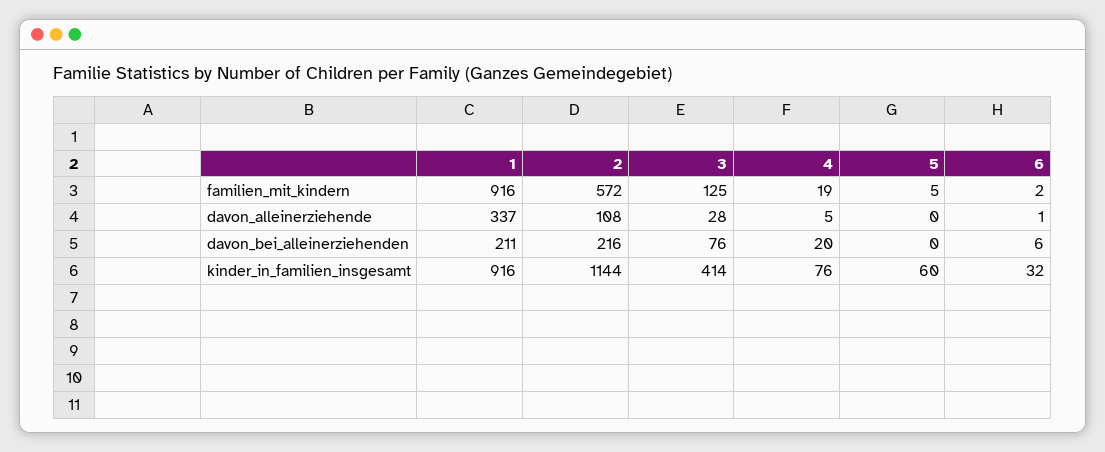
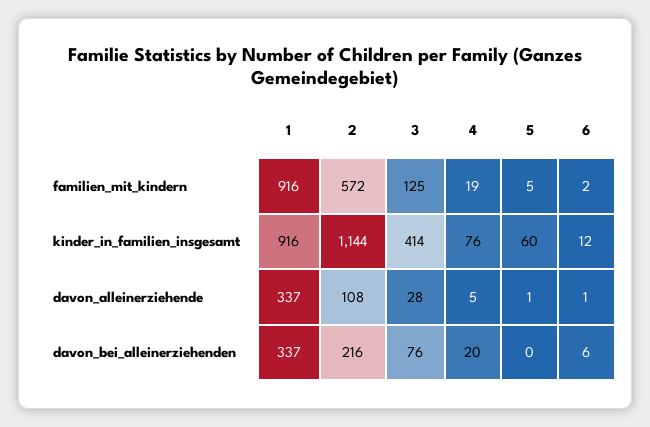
5, davon_alleinerziehende: 0 -> 1
1, davon_bei_alleinerziehenden: 211 -> 337
6, kinder_in_familien_insgesamt: 32 -> 12

